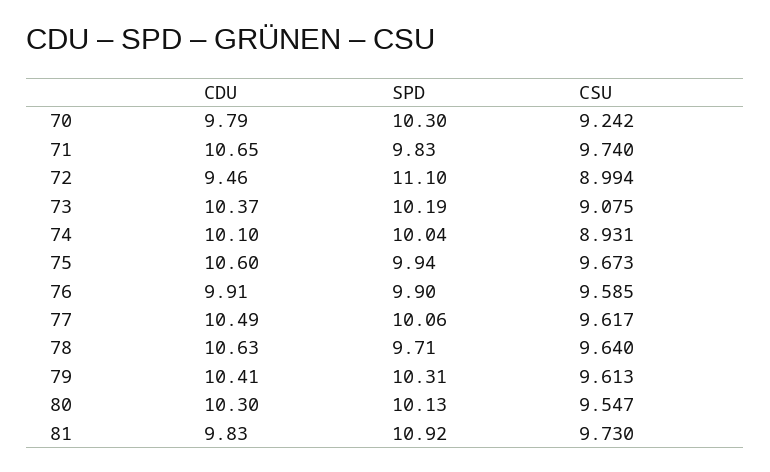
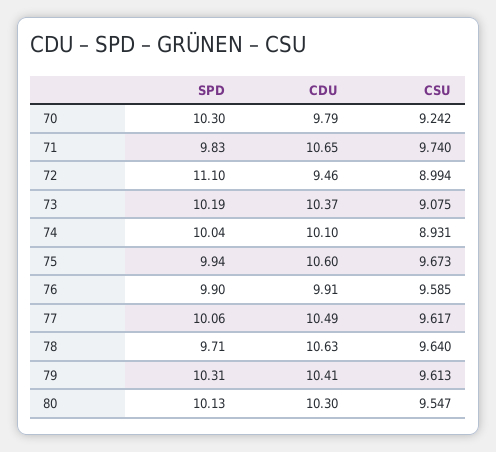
CDU, 81: 9.83 -> none
SPD, 81: 10.92 -> none
CSU, 81: 9.73 -> none

